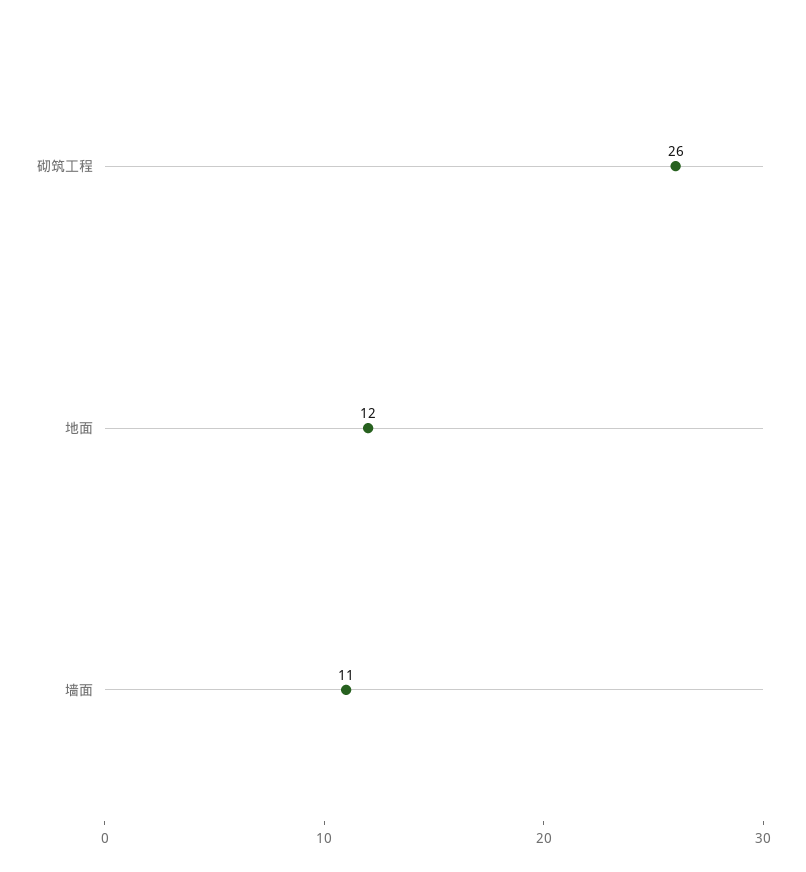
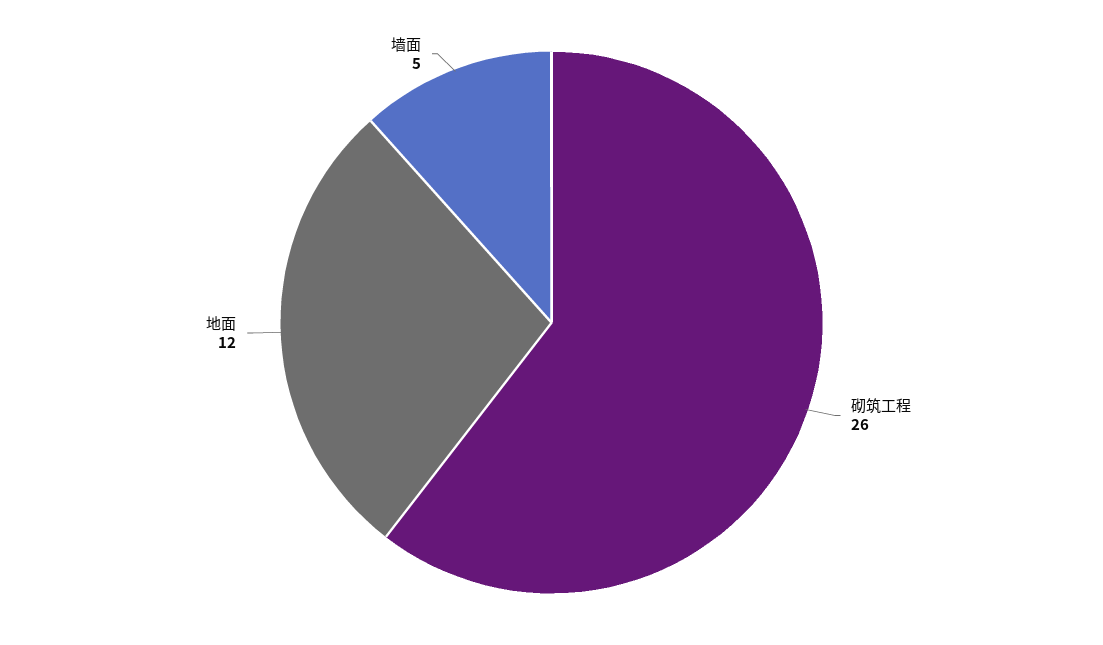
墙面: 11 -> 5

